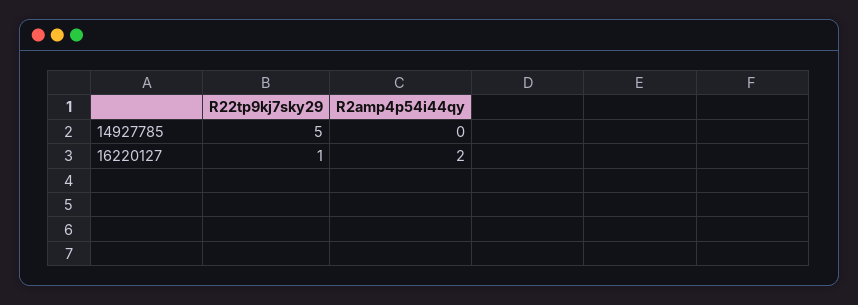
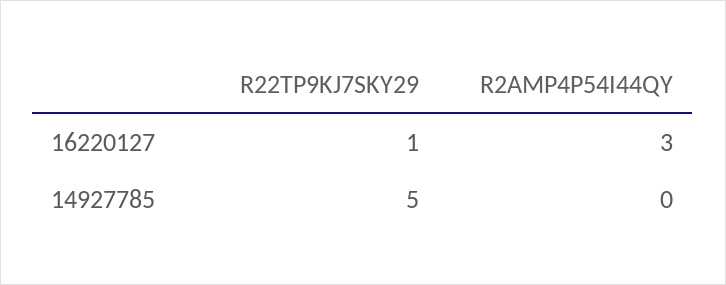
R2amp4p54i44qy, 16220127: 2 -> 3

